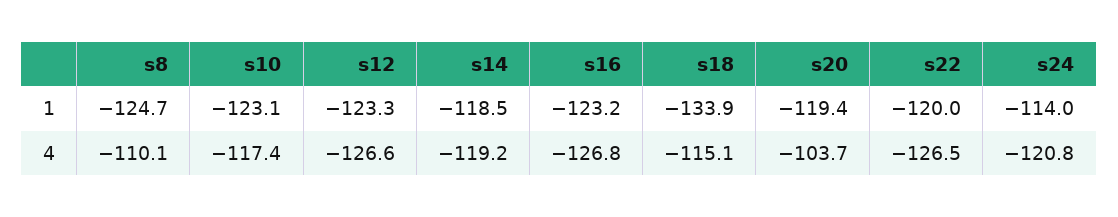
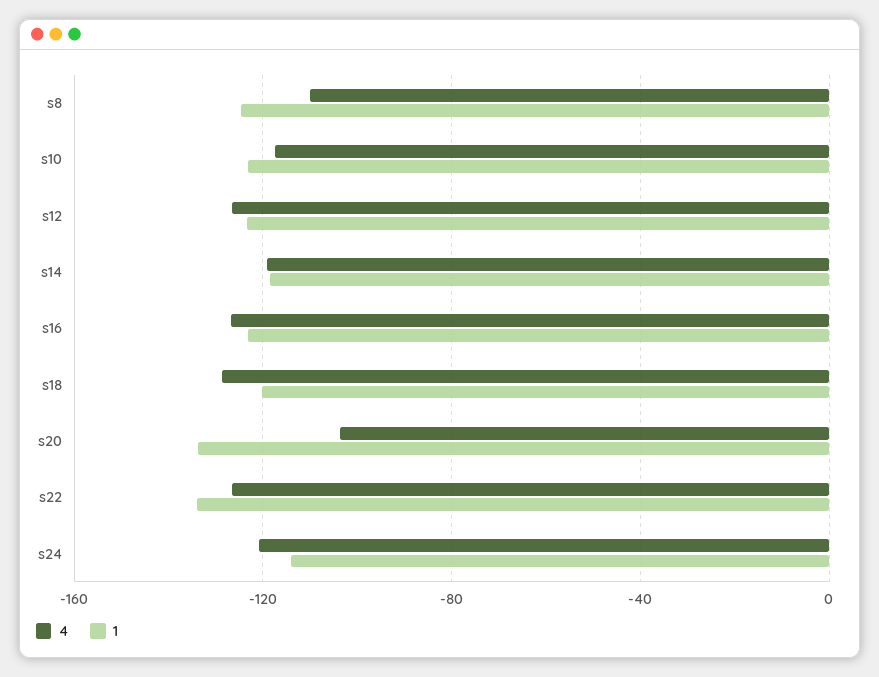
1, s18: -133.9 -> -120
1, s20: -119.4 -> -135
1, s22: -120 -> -135
4, s18: -115.1 -> -130

